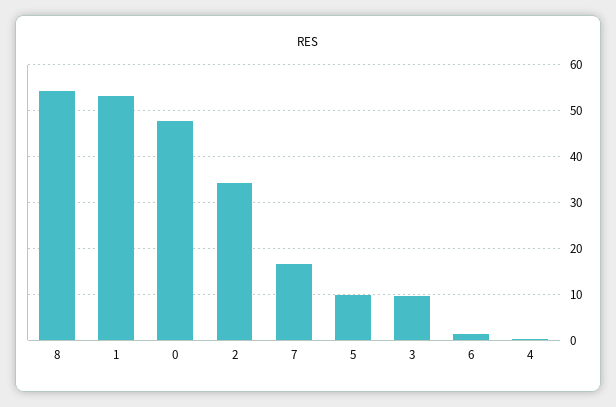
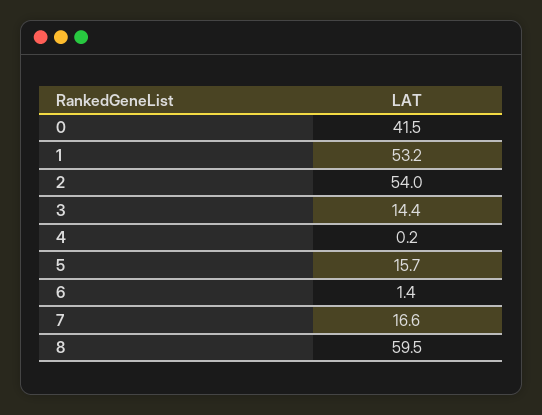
8: 54 -> 59.5
0: 48 -> 41.5
2: 34 -> 54
5: 10 -> 15.7
3: 10 -> 14.4

